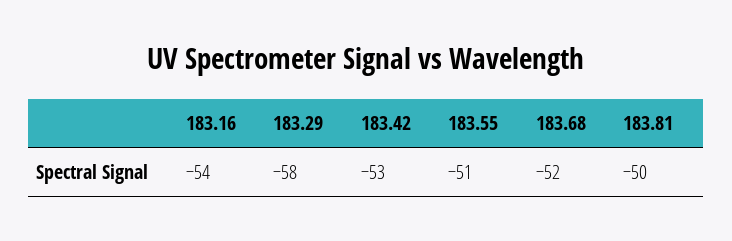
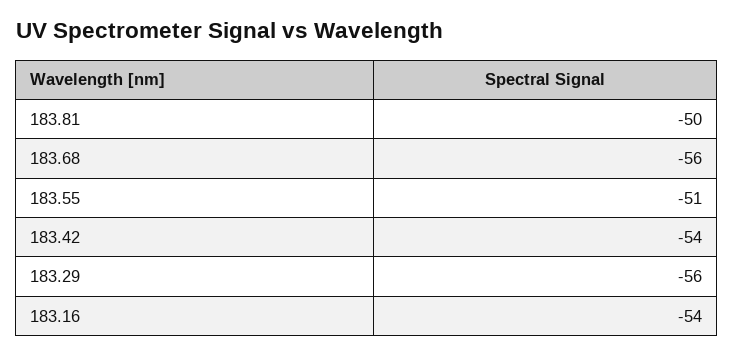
183.29: -58 -> -56
183.42: -53 -> -54
183.68: -52 -> -56

